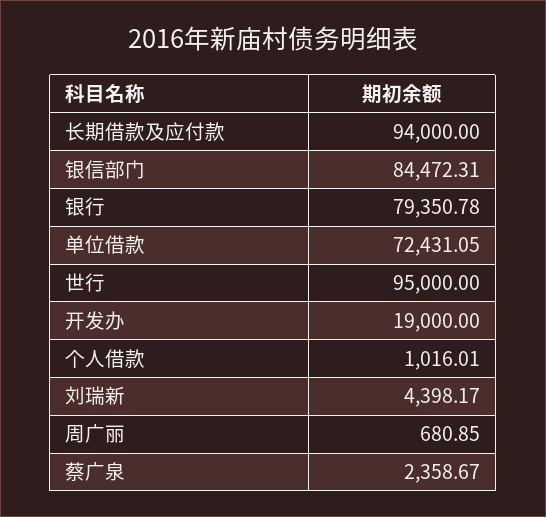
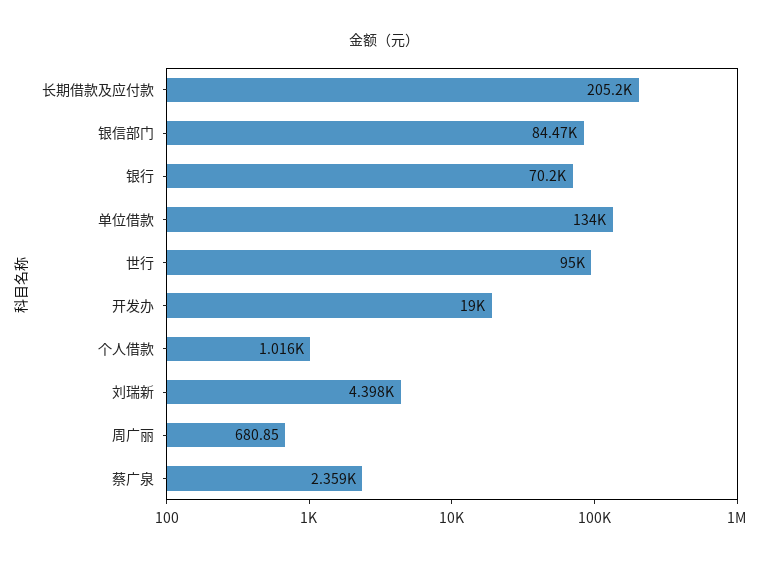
长期借款及应付款: 94000 -> 205200
银行: 79350.78 -> 70200
单位借款: 72431.05 -> 134000

